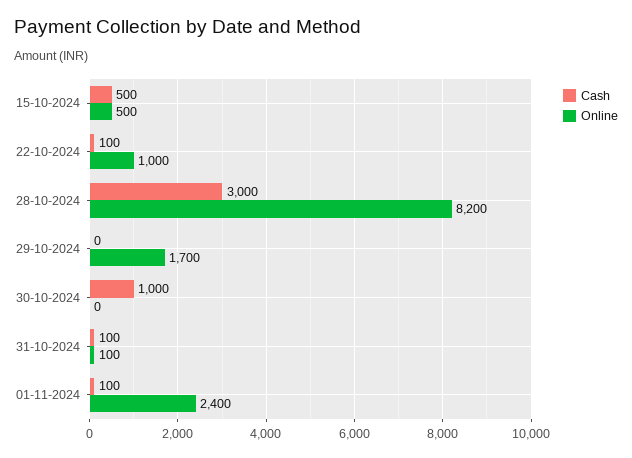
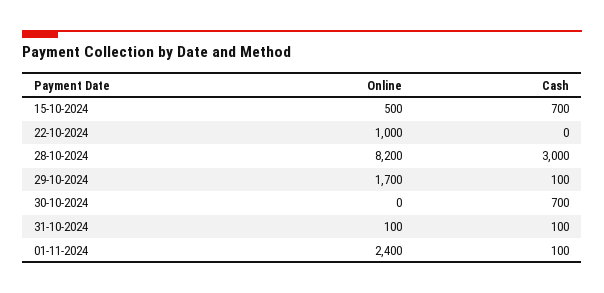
Cash, 15-10-2024: 500 -> 700
Cash, 22-10-2024: 100 -> 0
Cash, 29-10-2024: 0 -> 100
Cash, 30-10-2024: 1000 -> 700

